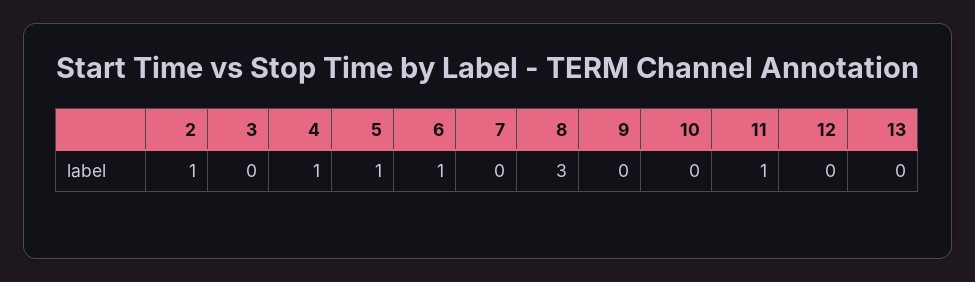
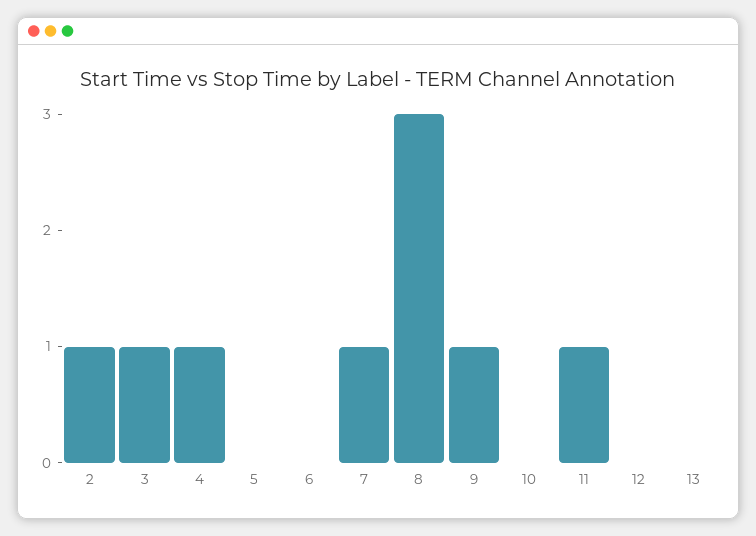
3: 0 -> 1
5: 1 -> 0
6: 1 -> 0
7: 0 -> 1
9: 0 -> 1

